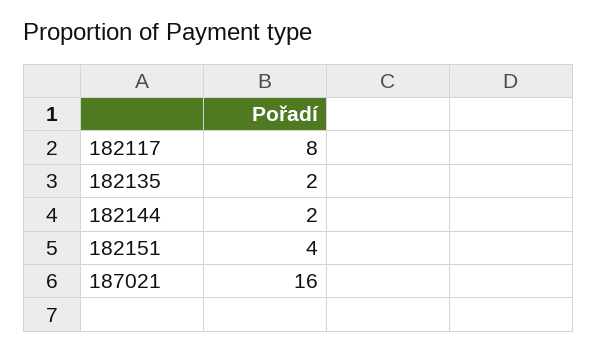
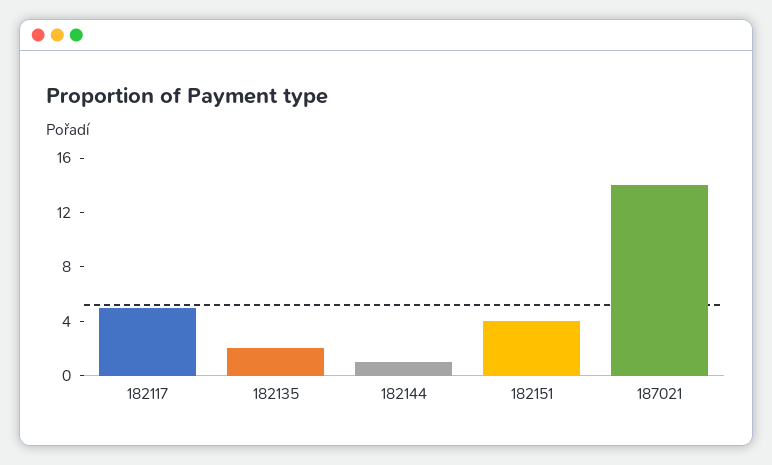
182117: 8 -> 5
182144: 2 -> 1
187021: 16 -> 14

